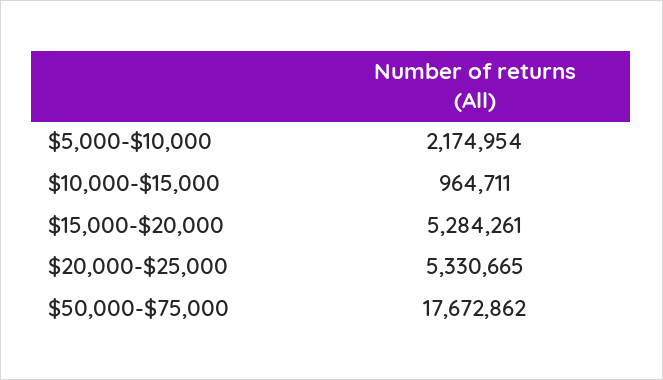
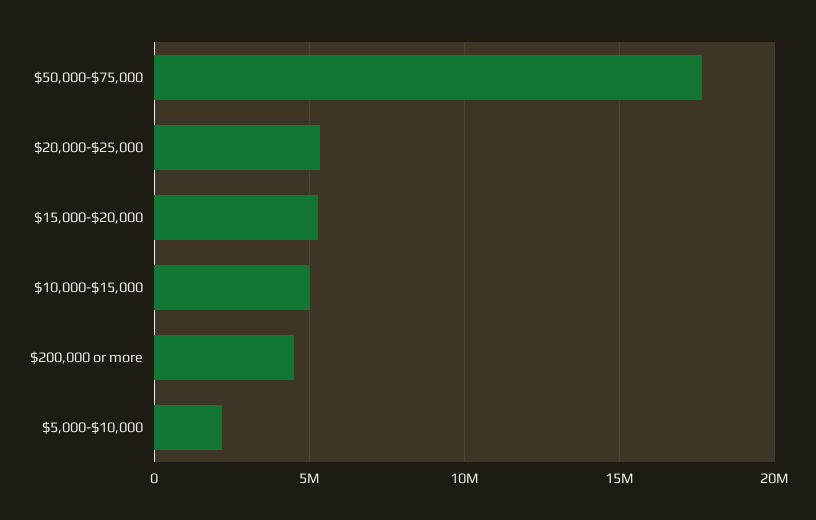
$10,000-$15,000: 964711 -> 5000000
$200,000 or more: none -> 4500000

